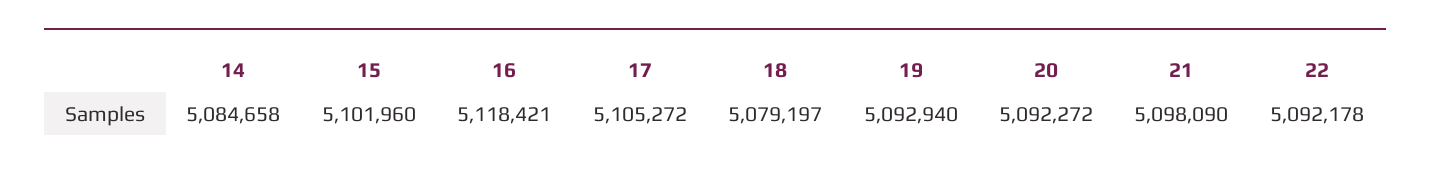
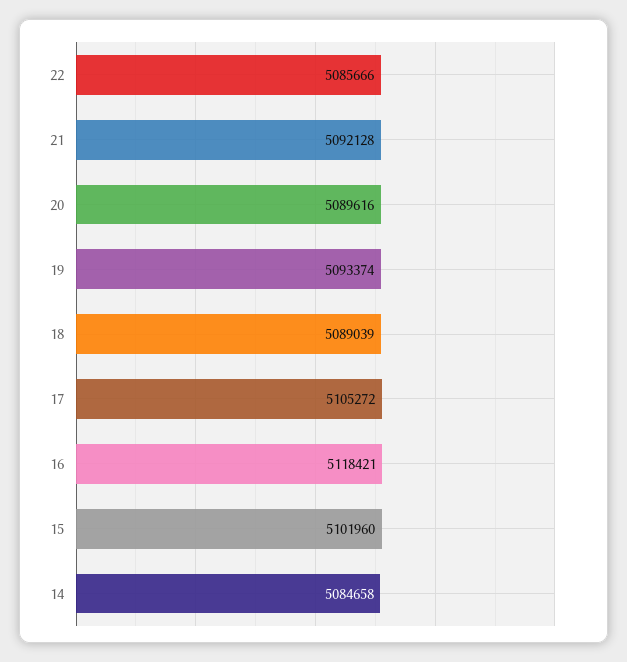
18: 5079197 -> 5089039
19: 5092940 -> 5093374
20: 5092272 -> 5089616
21: 5098090 -> 5092128
22: 5092178 -> 5085666

